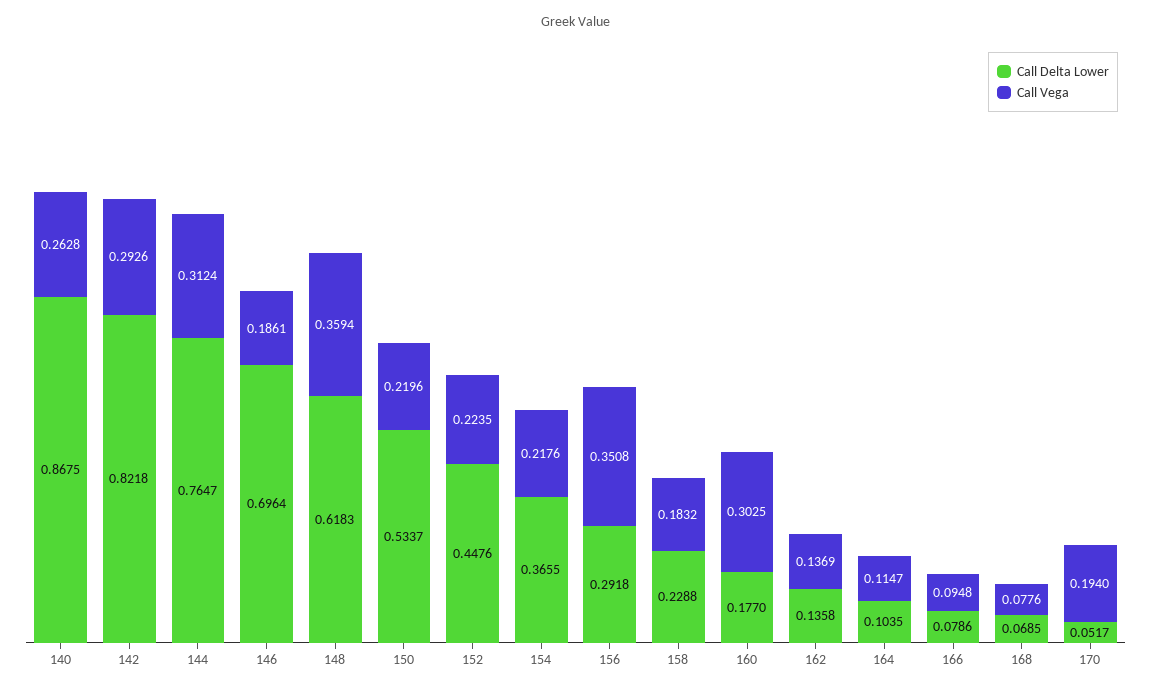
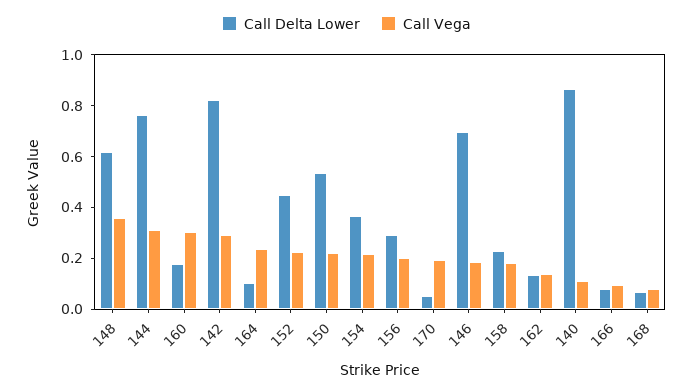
Call Vega, 140: 0.2628 -> 0.1
Call Vega, 156: 0.3508 -> 0.2
Call Vega, 164: 0.1147 -> 0.25

